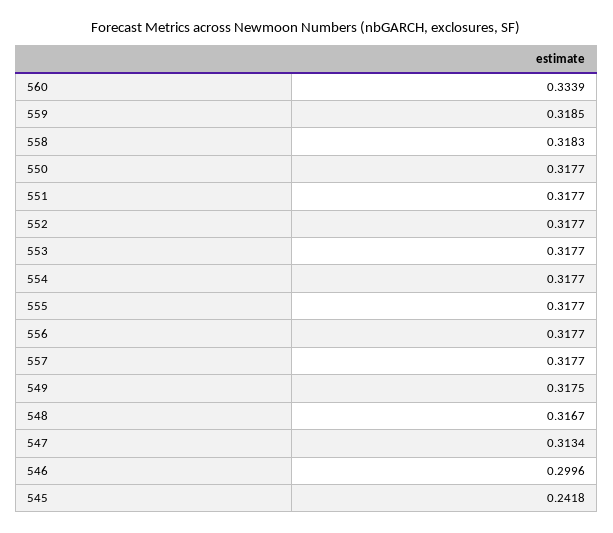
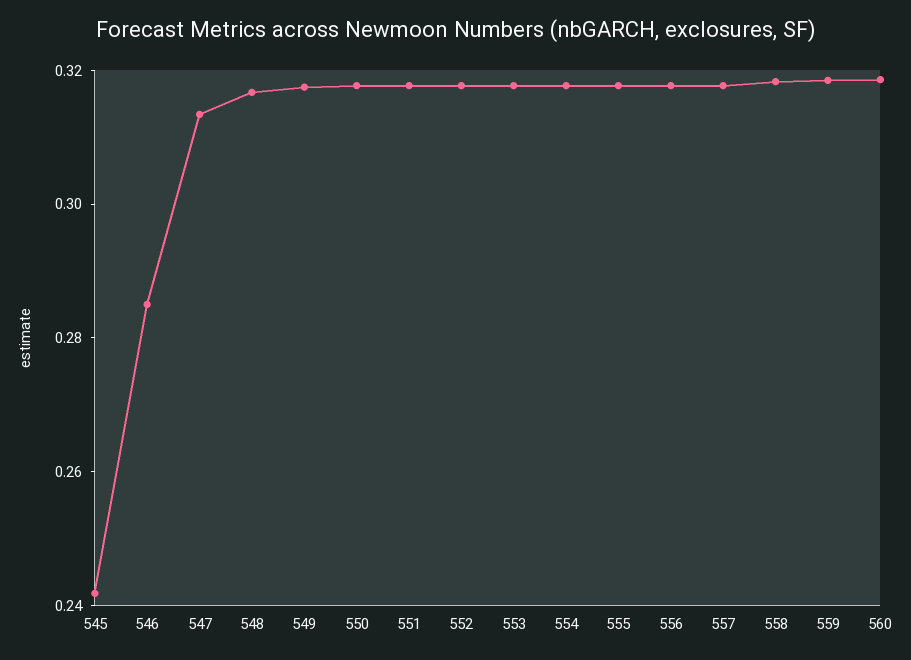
560: 0.3339 -> 0.32
546: 0.2996 -> 0.285

